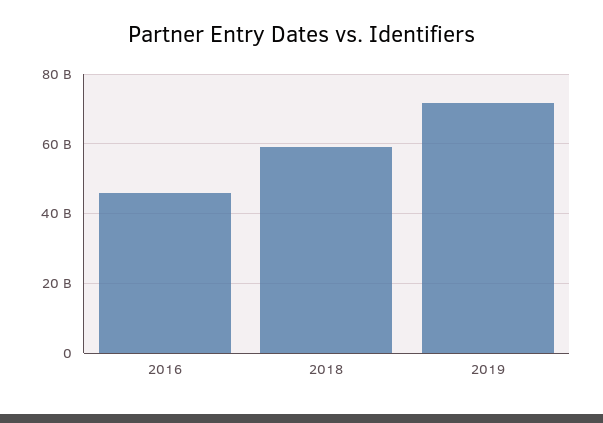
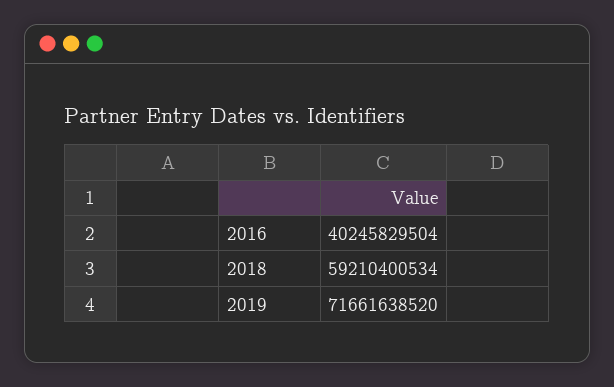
2016: 46000000000 -> 40245829504

